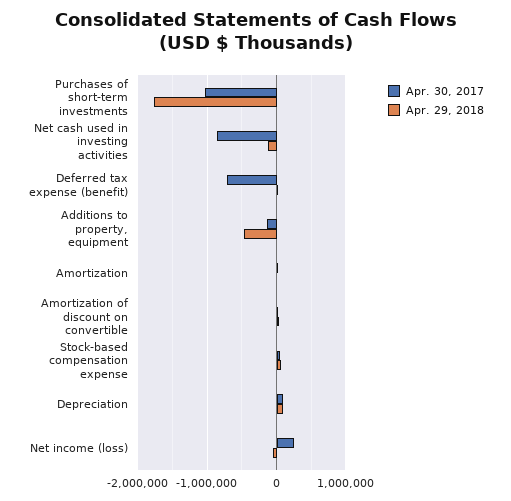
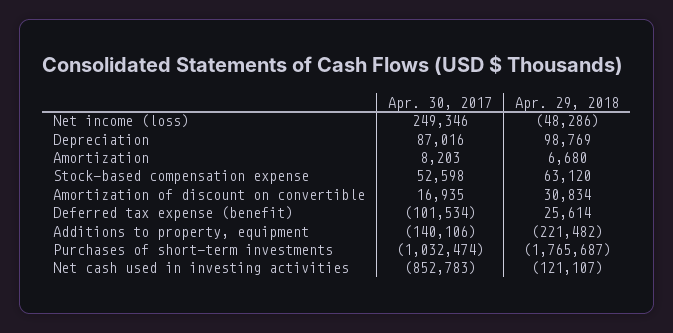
Apr. 30, 2017, Deferred tax expense (benefit): -700000 -> -101534
Apr. 29, 2018, Additions to property, equipment: -500000 -> -221482

